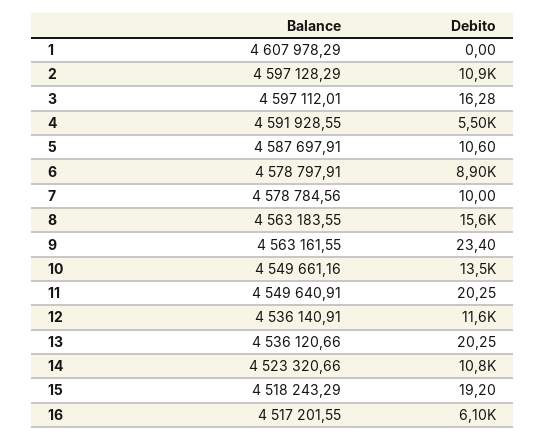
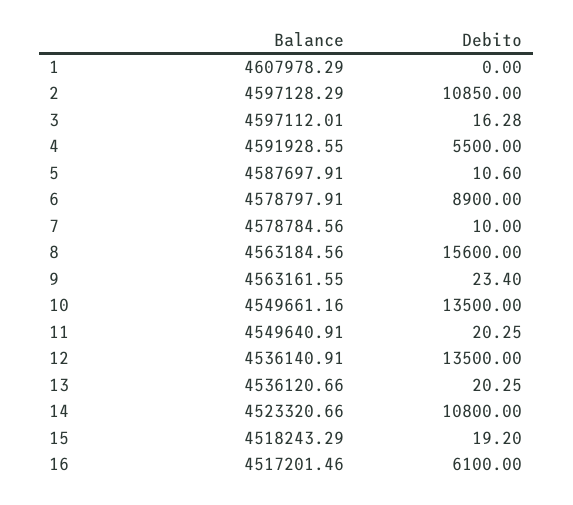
Balance, 8: 4563183.55 -> 4563184.56
Debito, 12: 11600 -> 13500
Balance, 16: 4517201.55 -> 4517201.46

